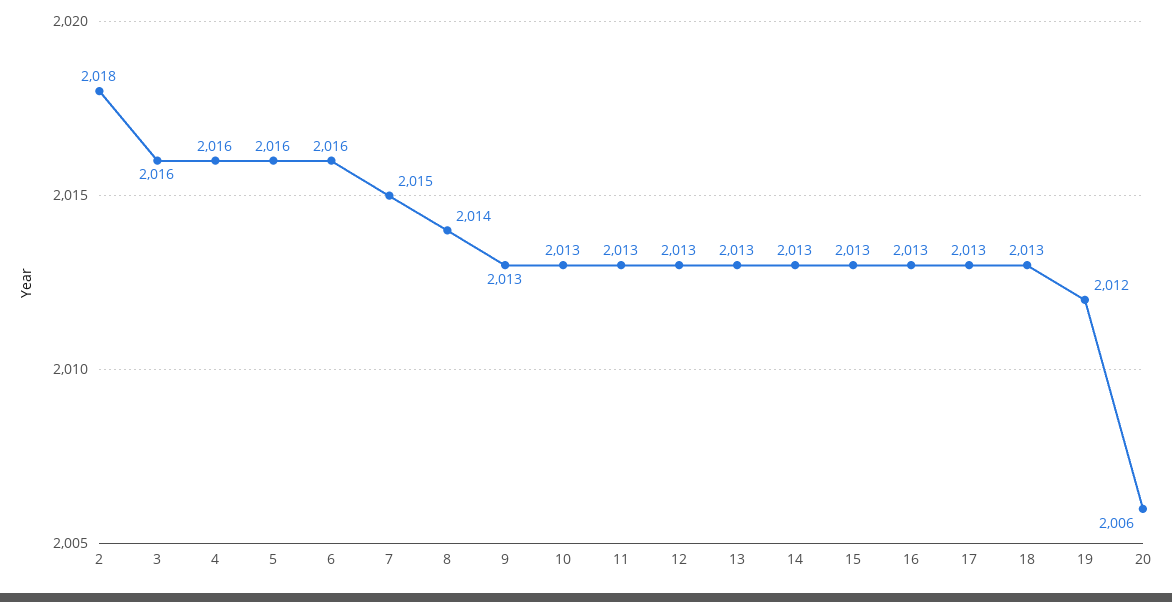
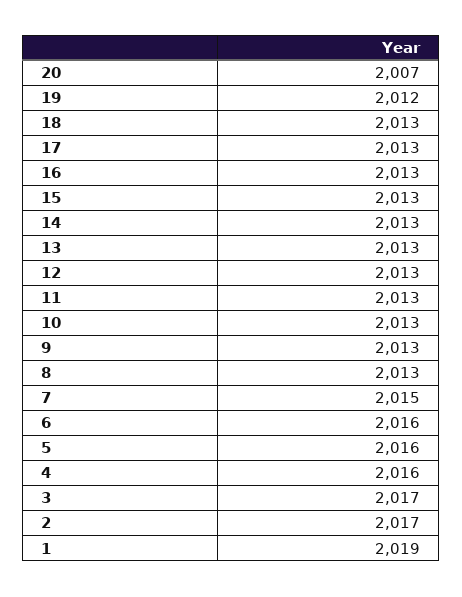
2: 2018 -> 2017
3: 2016 -> 2017
8: 2014 -> 2013
20: 2006 -> 2007
1: none -> 2019

